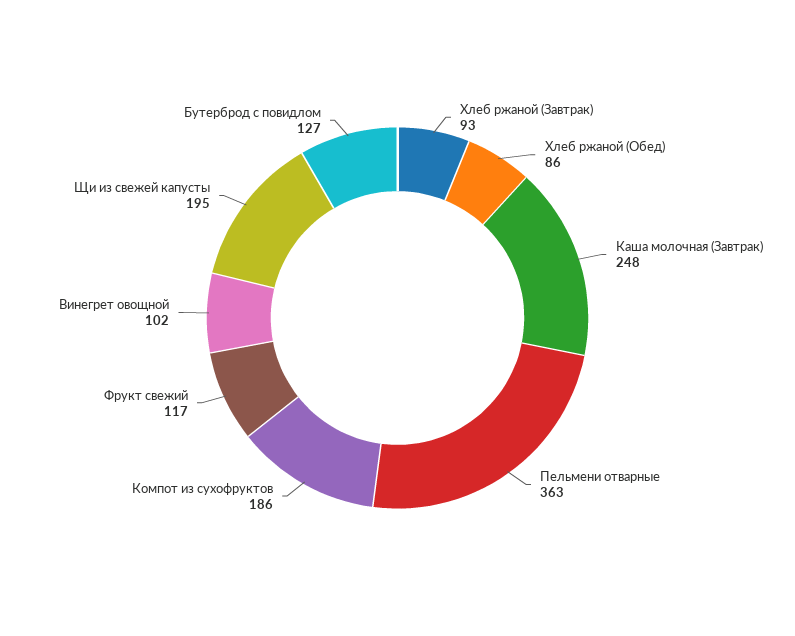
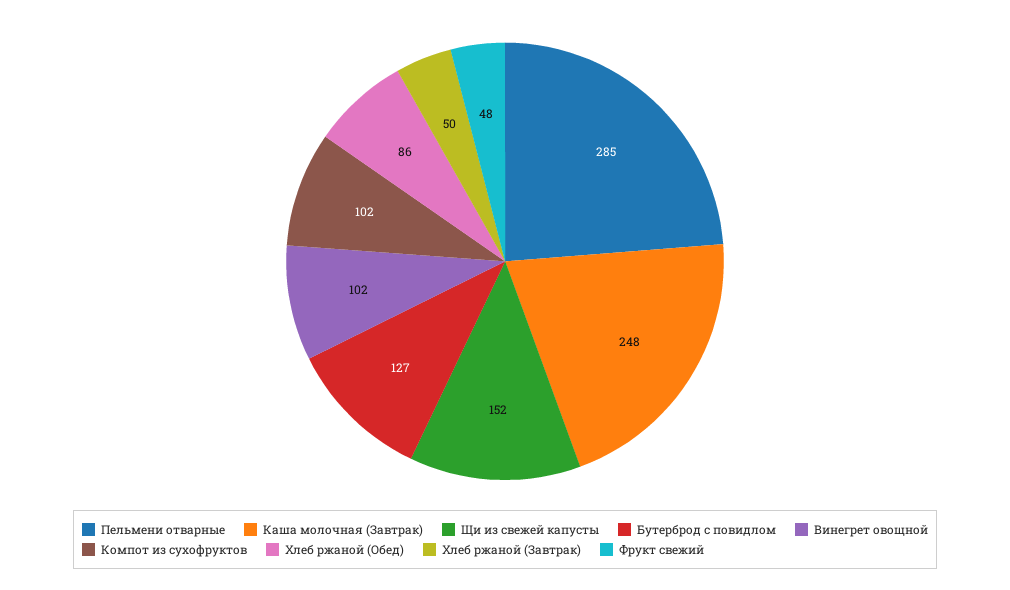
Хлеб ржаной (Завтрак): 93 -> 50
Пельмени отварные: 363 -> 285
Компот из сухофруктов: 186 -> 102
Фрукт свежий: 117 -> 48
Щи из свежей капусты: 195 -> 152

